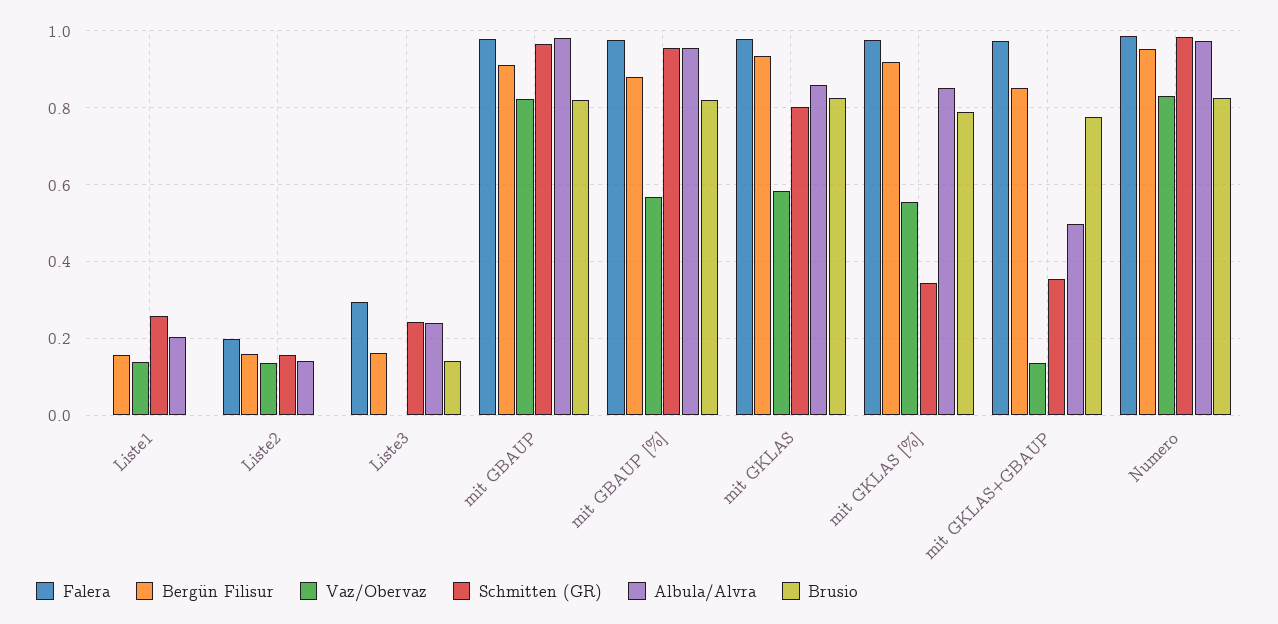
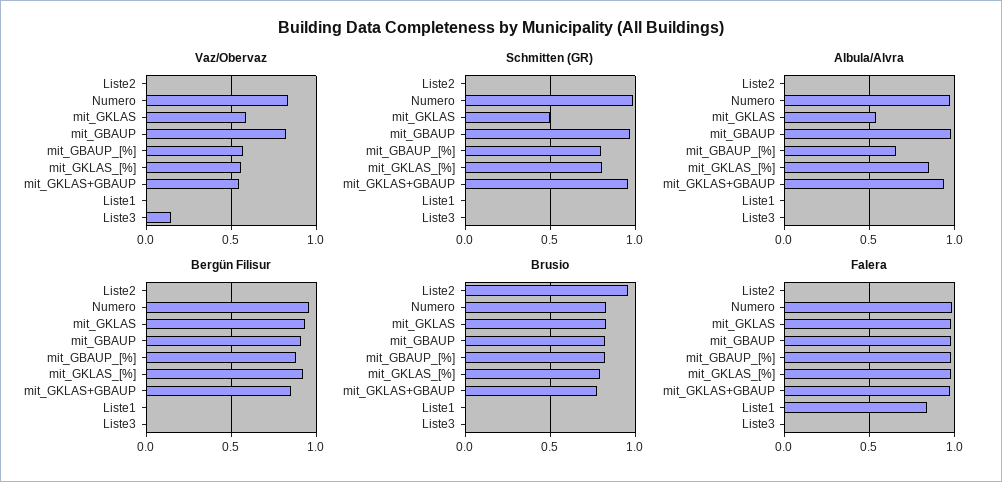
Falera, Liste1: 0 -> 0.85
Bergün Filisur, Liste1: 0.16 -> 0
Vaz/Obervaz, Liste1: 0.14 -> 0
Schmitten (GR), Liste1: 0.26 -> 0
Albula/Alvra, Liste1: 0.2 -> 0
Falera, Liste2: 0.2 -> 0
Bergün Filisur, Liste2: 0.16 -> 0
Vaz/Obervaz, Liste2: 0.14 -> 0
Schmitten (GR), Liste2: 0.16 -> 0
Albula/Alvra, Liste2: 0.14 -> 0
Brusio, Liste2: 0 -> 0.95
Falera, Liste3: 0.3 -> 0
Bergün Filisur, Liste3: 0.16 -> 0
Vaz/Obervaz, Liste3: 0 -> 0.15
Schmitten (GR), Liste3: 0.24 -> 0
Albula/Alvra, Liste3: 0.24 -> 0
Brusio, Liste3: 0.14 -> 0
Schmitten (GR), mit GBAUP [%]: 0.96 -> 0.8
Albula/Alvra, mit GBAUP [%]: 0.96 -> 0.65
Schmitten (GR), mit GKLAS: 0.8 -> 0.5
Albula/Alvra, mit GKLAS: 0.86 -> 0.55
Schmitten (GR), mit GKLAS [%]: 0.34 -> 0.8
Vaz/Obervaz, mit GKLAS+GBAUP: 0.14 -> 0.55
Schmitten (GR), mit GKLAS+GBAUP: 0.36 -> 0.95
Albula/Alvra, mit GKLAS+GBAUP: 0.5 -> 0.95

